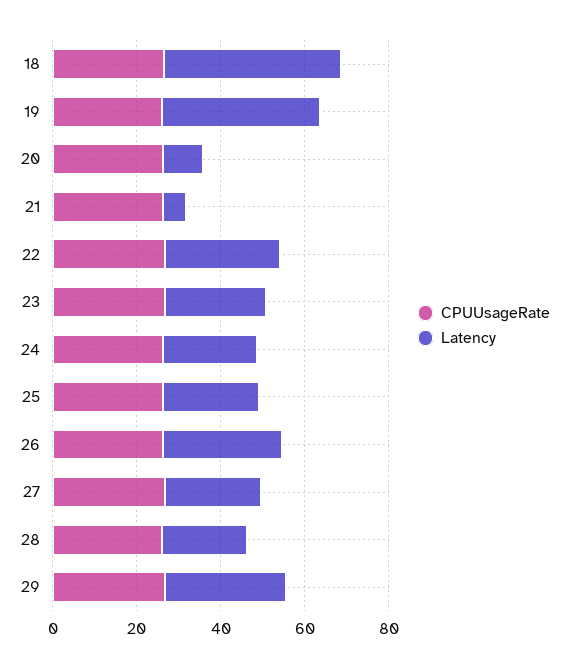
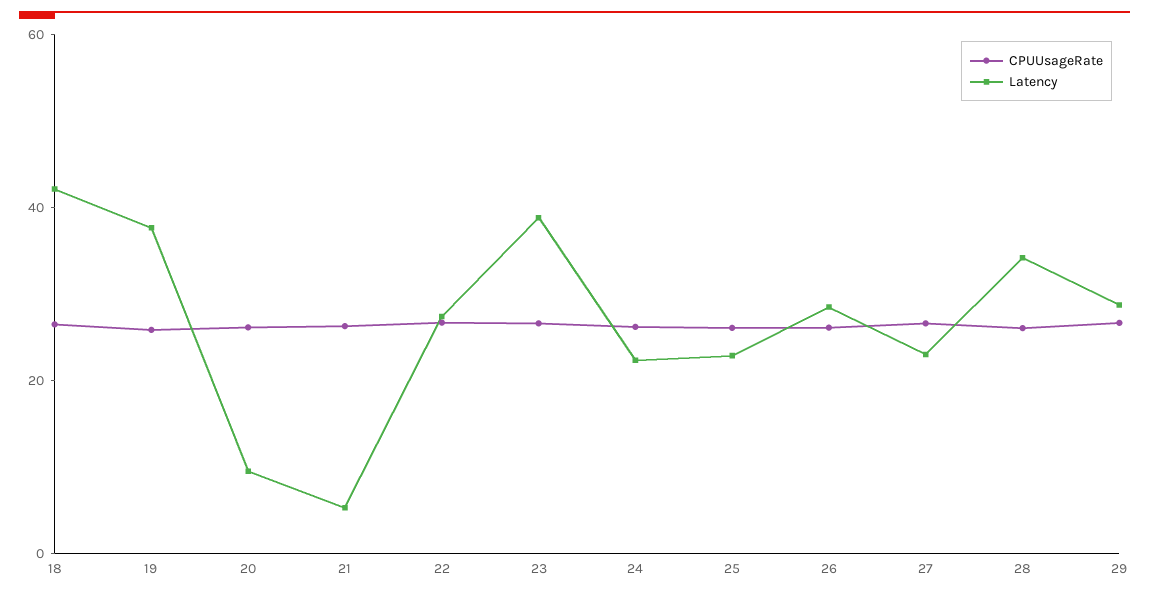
Latency, 23: 25 -> 40
Latency, 28: 20 -> 35

